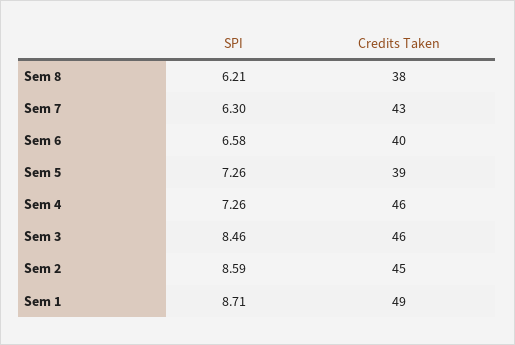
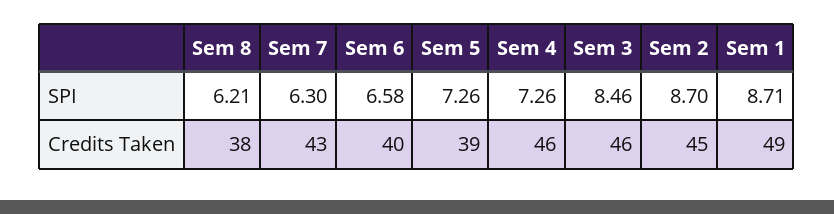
SPI, Sem 2: 8.59 -> 8.7

